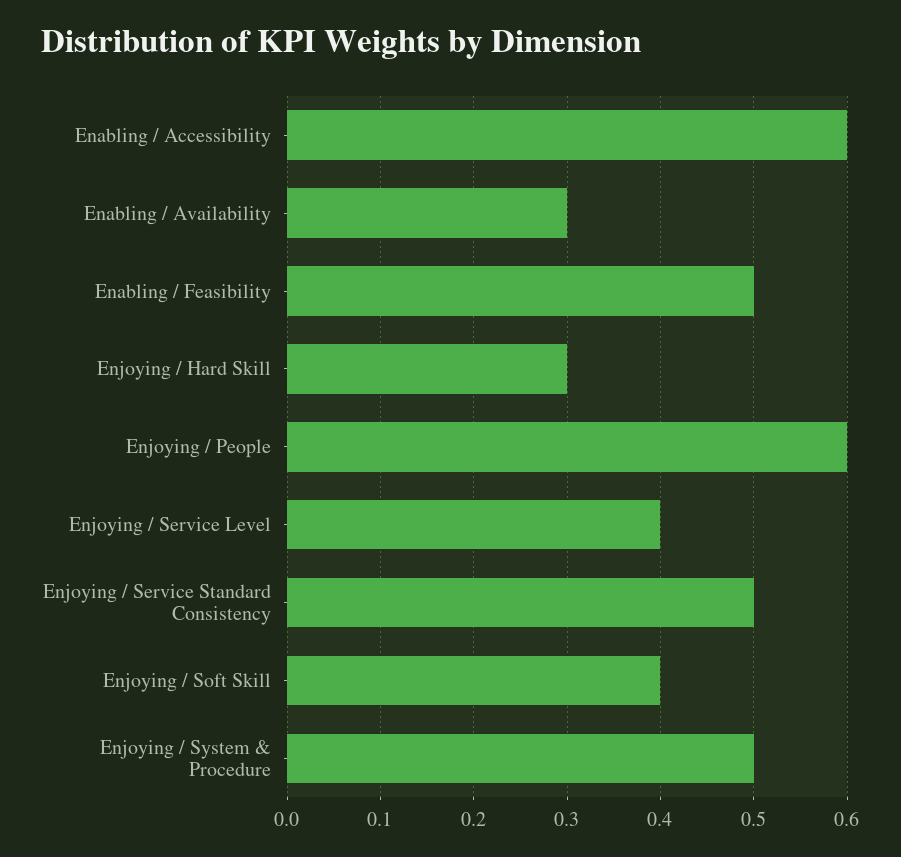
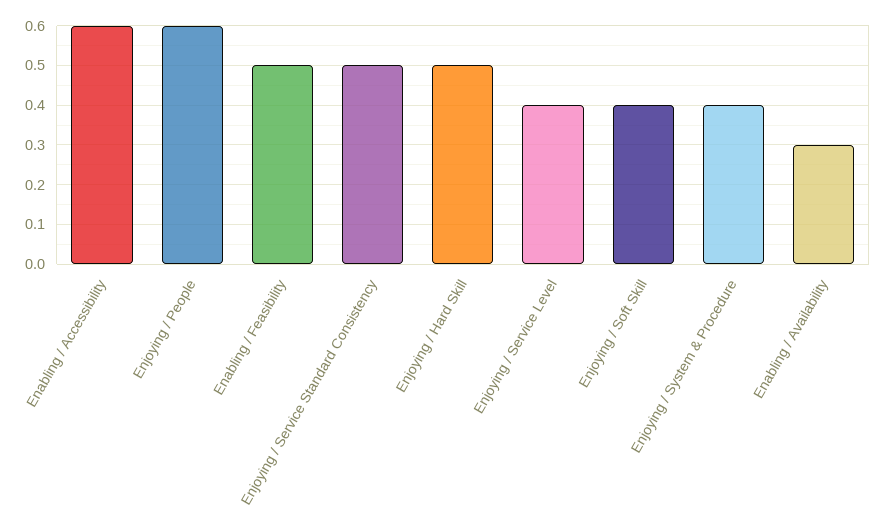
Enjoying / Hard Skill: 0.3 -> 0.5
Enjoying / System & Procedure: 0.5 -> 0.4

